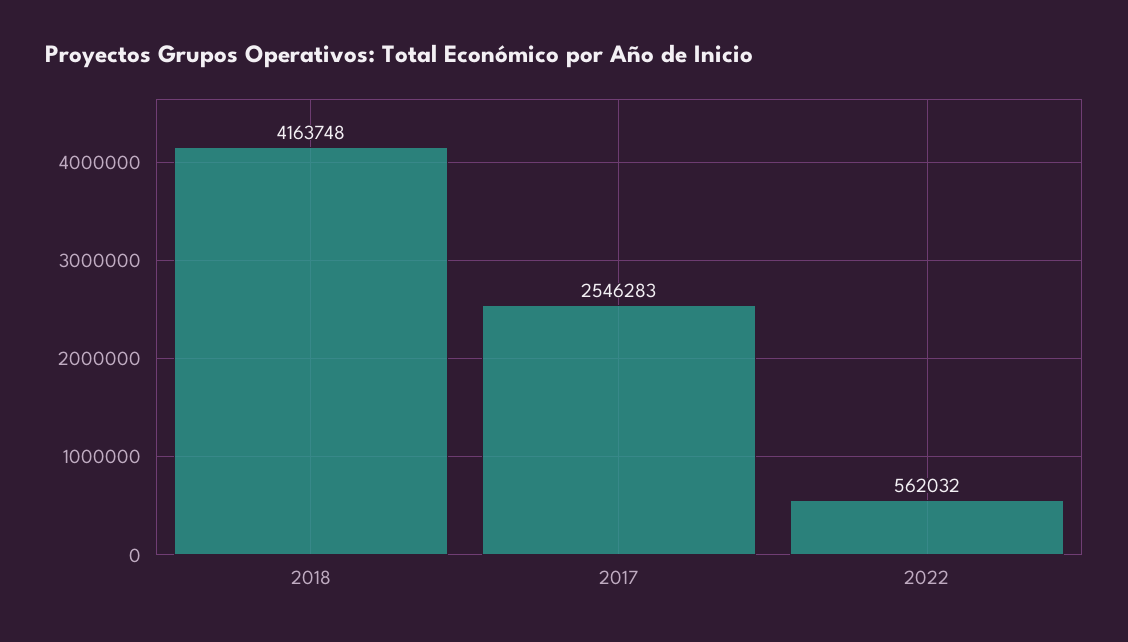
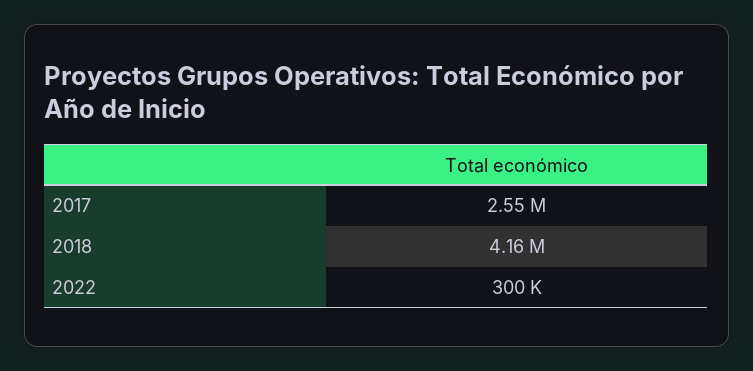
2022: 562032 -> 300000

